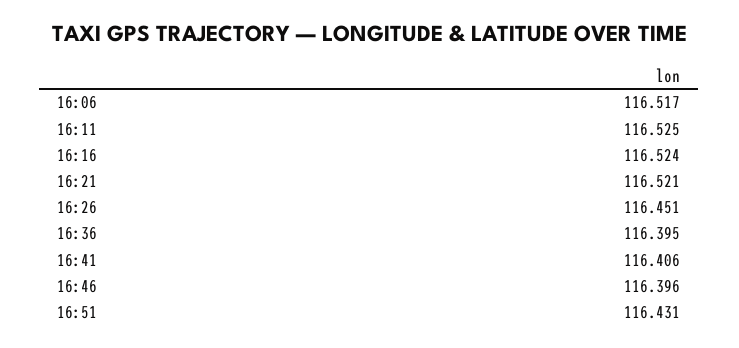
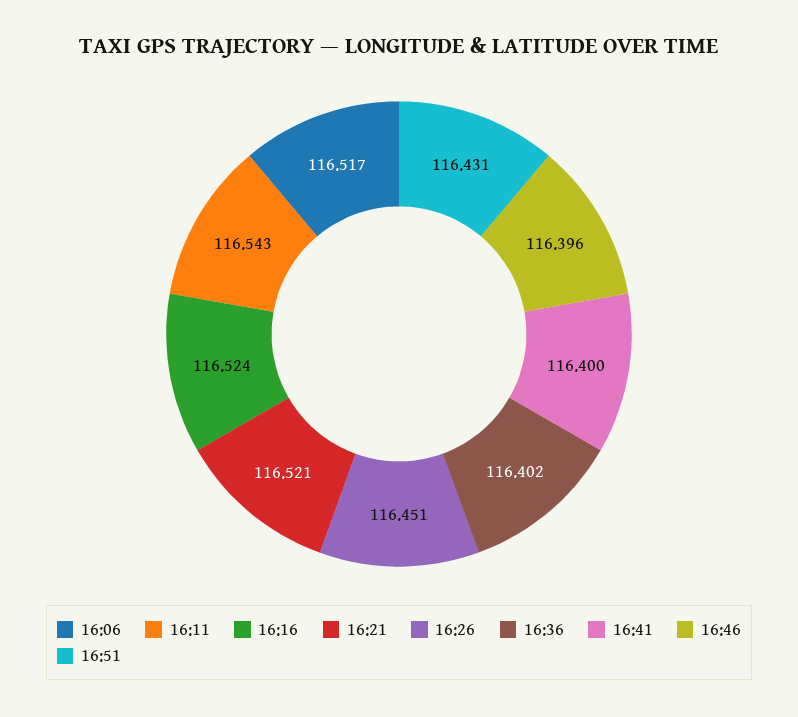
16:11: 116.525 -> 116.543
16:36: 116.395 -> 116.402
16:41: 116.406 -> 116.4

